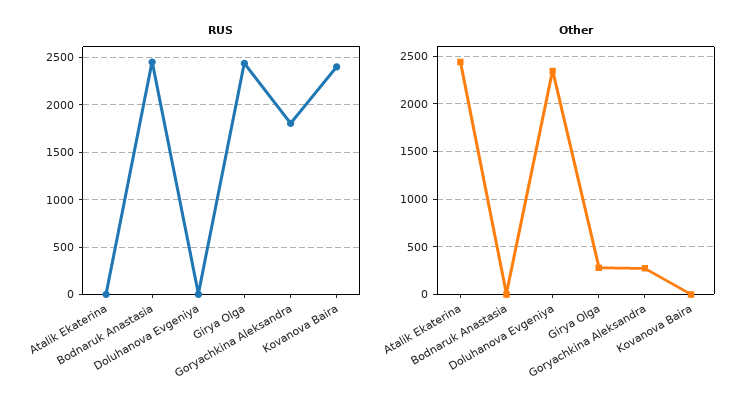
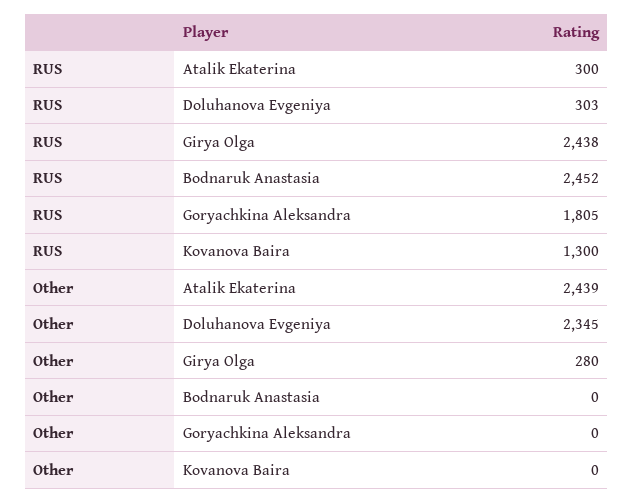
RUS, Atalik Ekaterina: 0 -> 300
RUS, Doluhanova Evgeniya: 0 -> 303
RUS, Kovanova Baira: 2400 -> 1300
Other, Goryachkina Aleksandra: 300 -> 0

